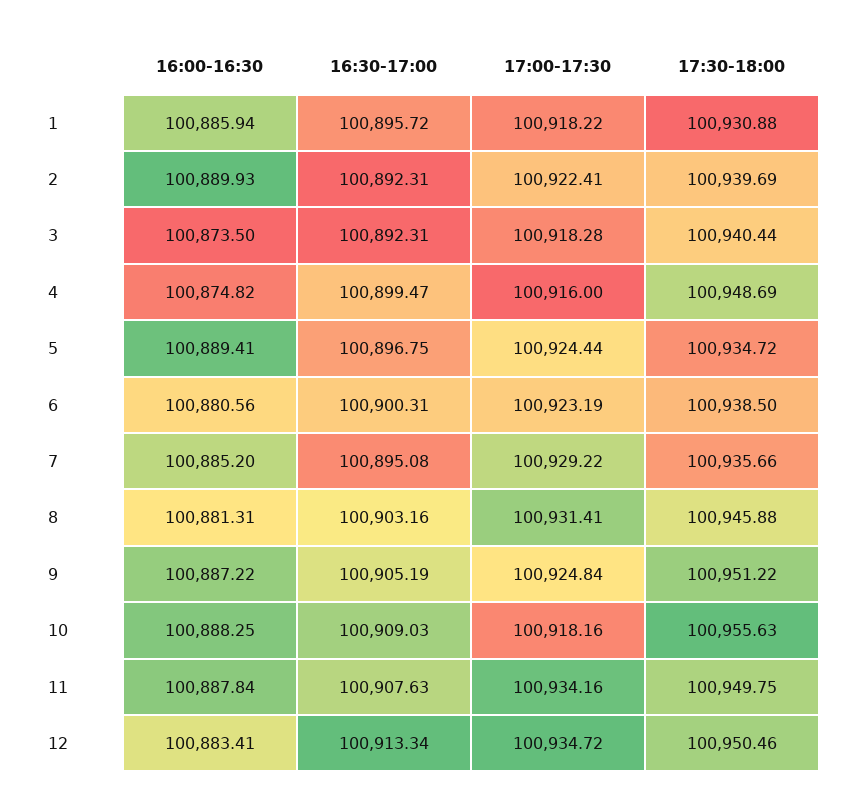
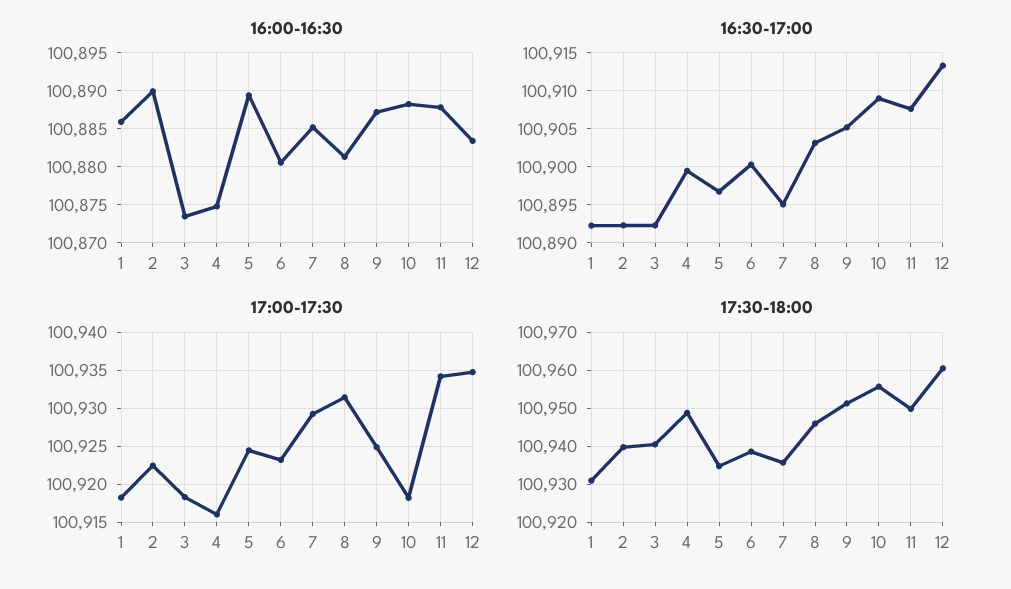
16:30-17:00, 1: 100895.72 -> 100892
17:30-18:00, 12: 100950.46 -> 100960

